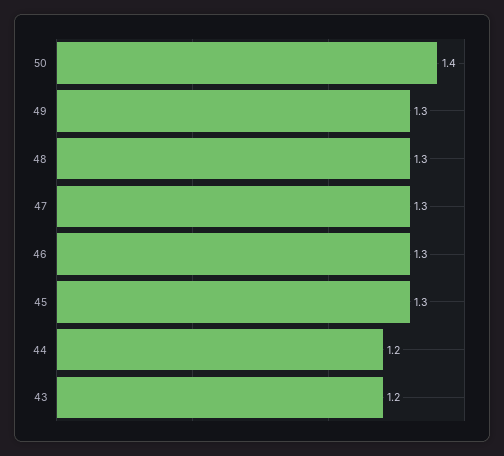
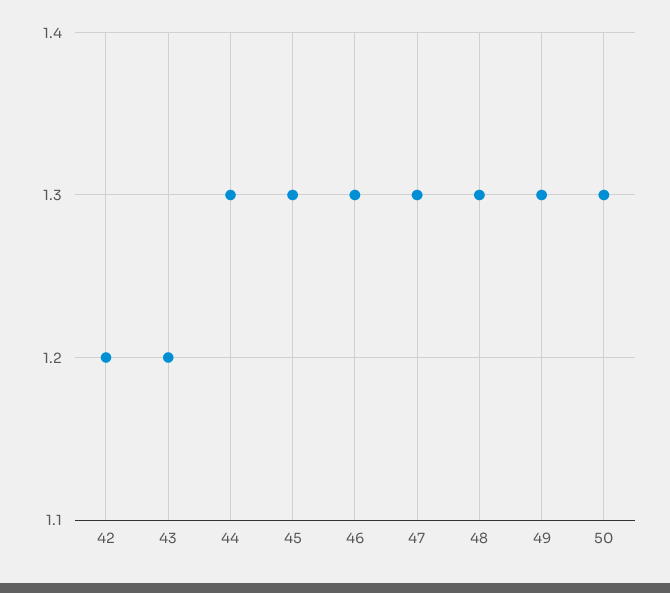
50: 1.4 -> 1.3
44: 1.2 -> 1.3
42: none -> 1.2

